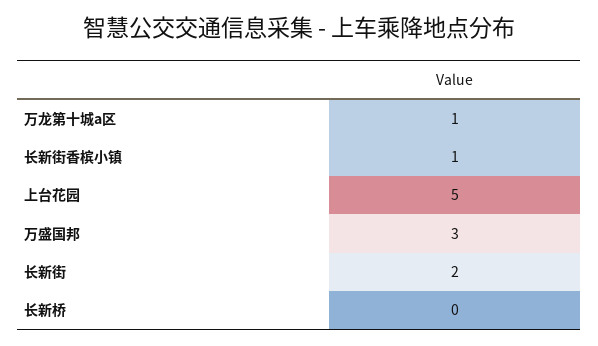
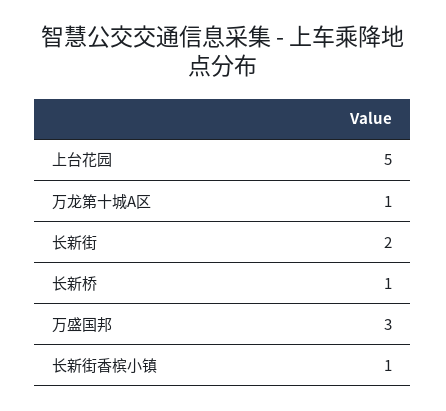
长新桥: 0 -> 1

